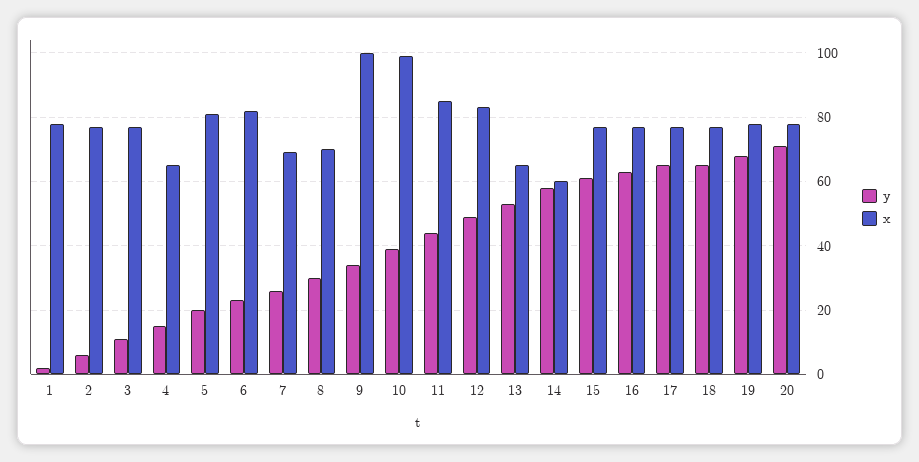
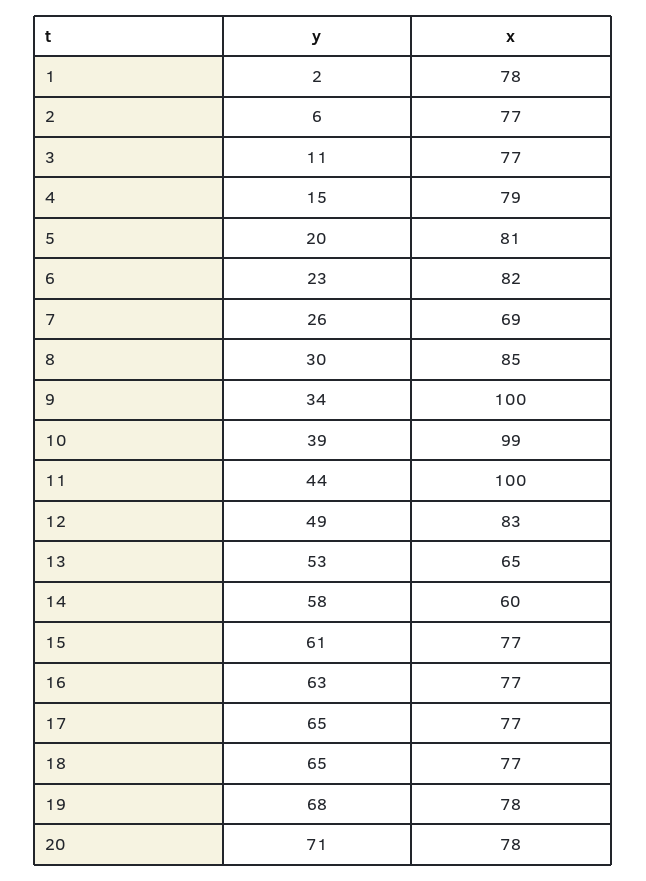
x, 4: 65 -> 79
x, 8: 70 -> 85
x, 11: 85 -> 100

